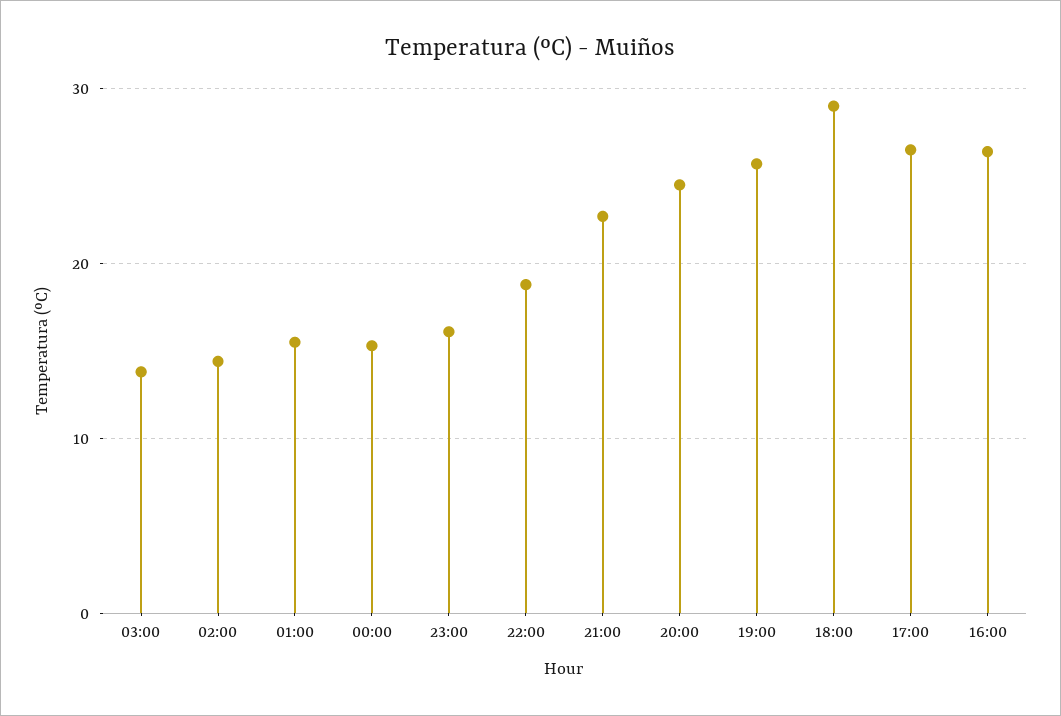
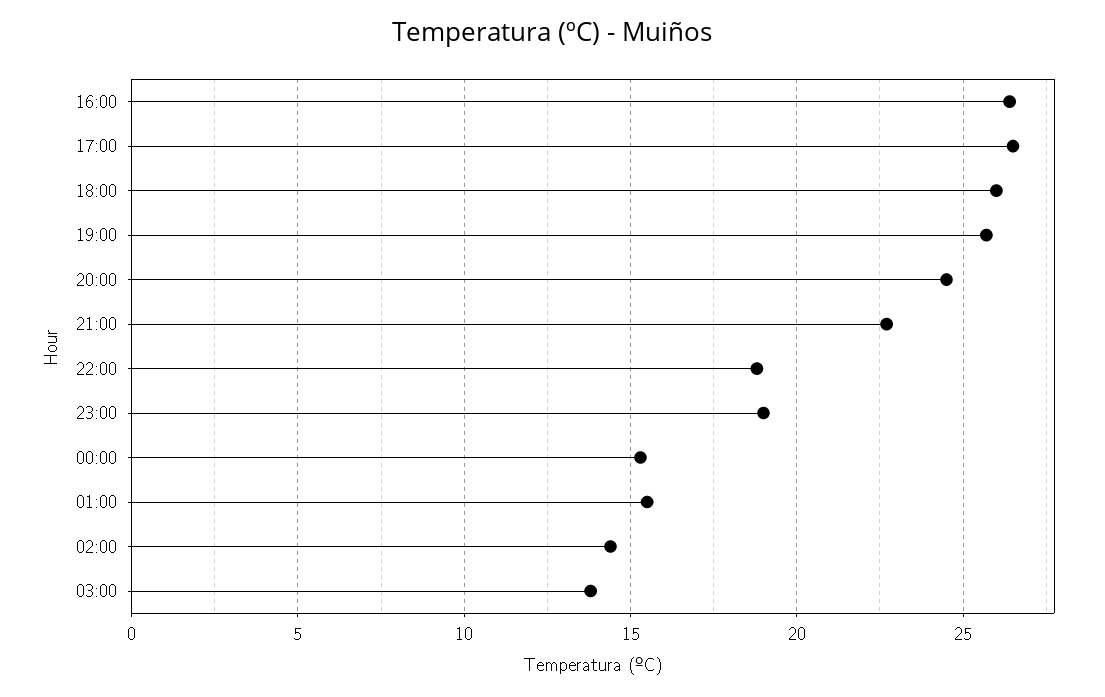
23:00: 16 -> 19
18:00: 29 -> 26

